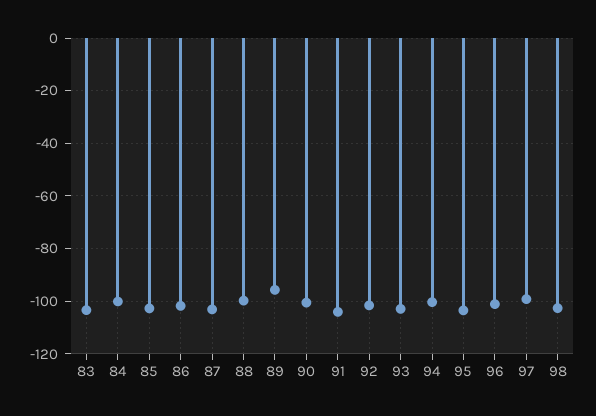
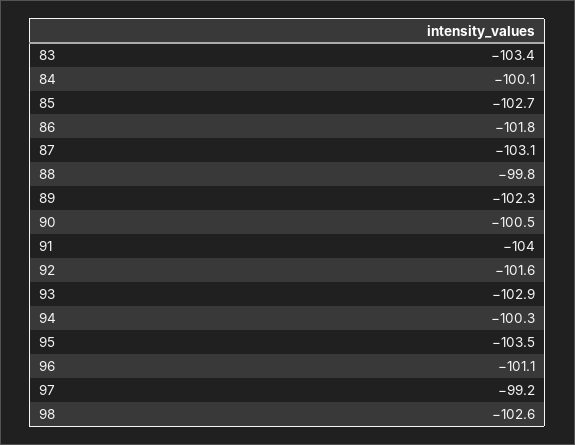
89: -95 -> -102.3

